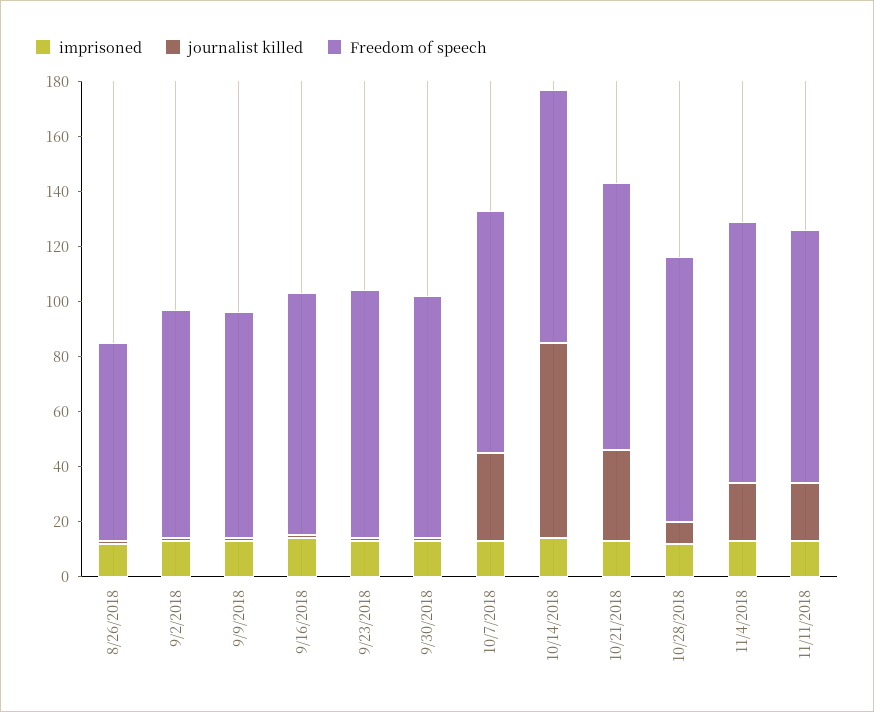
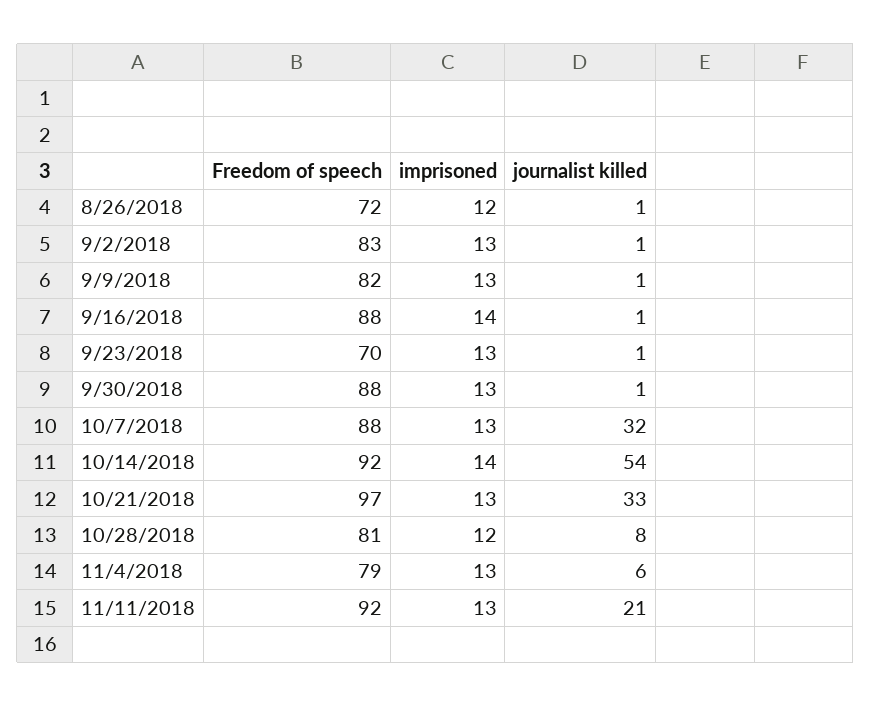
Freedom of speech, 9/23/2018: 90 -> 70
journalist killed, 10/14/2018: 70 -> 54
Freedom of speech, 10/28/2018: 95 -> 81
journalist killed, 11/4/2018: 20 -> 6
Freedom of speech, 11/4/2018: 95 -> 79

